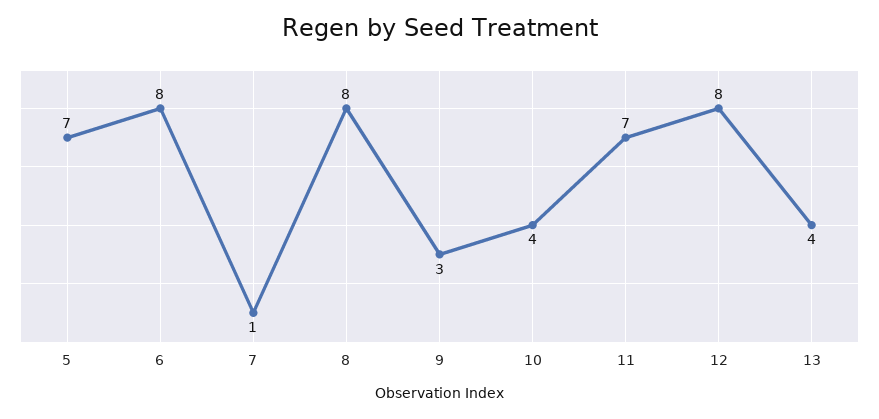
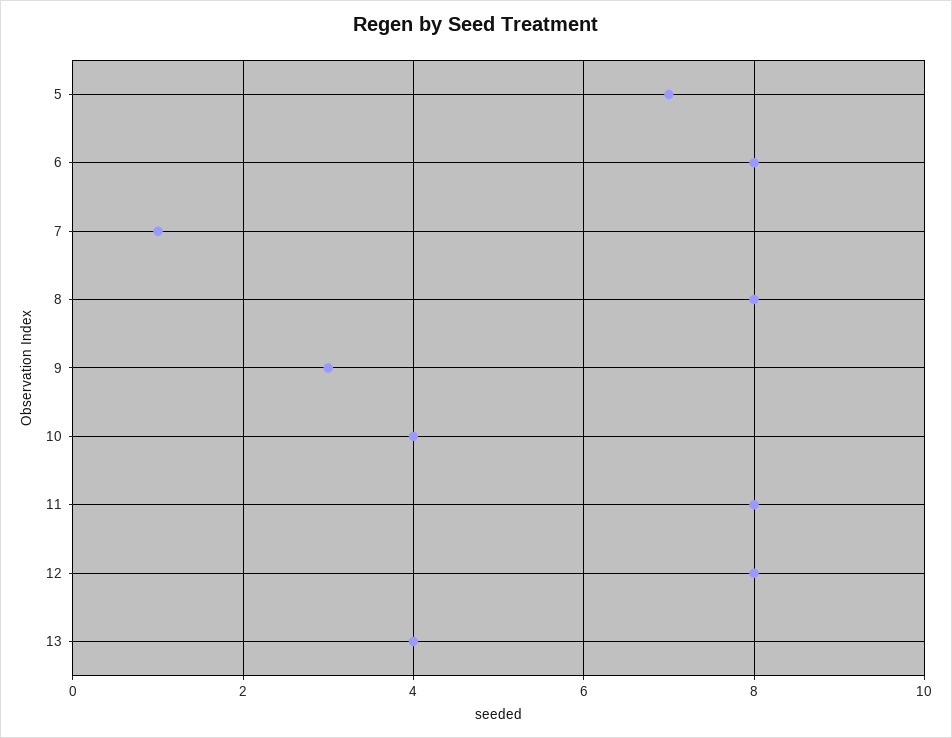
11: 7 -> 8

